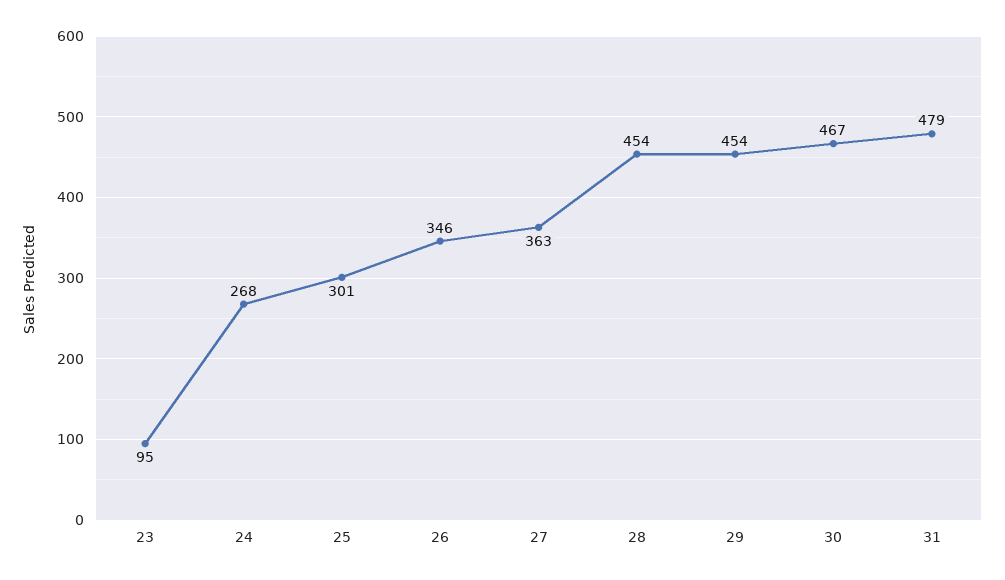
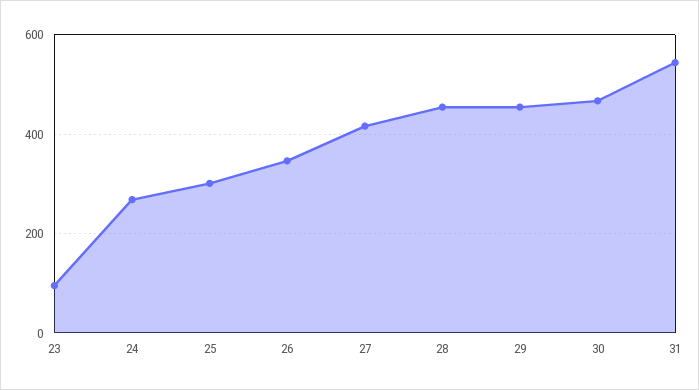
27: 363 -> 420
31: 479 -> 540

